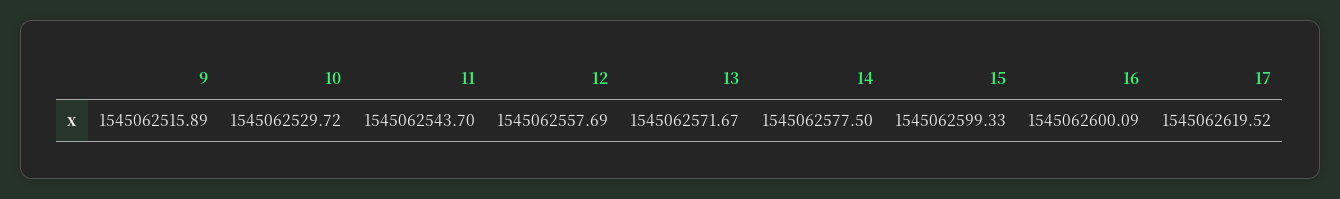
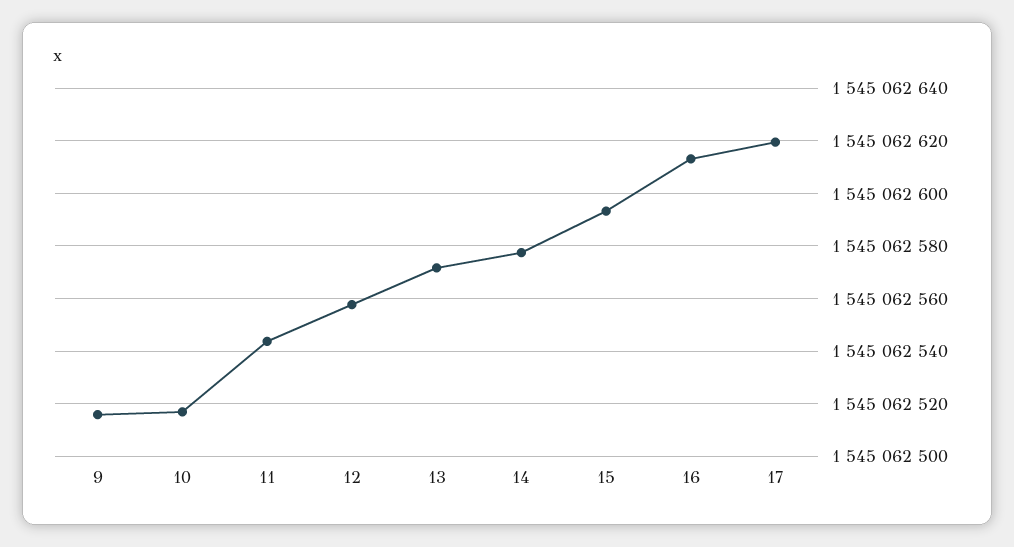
10: 1545062529.72 -> 1545062517.5
15: 1545062599.33 -> 1545062592.5
16: 1545062600.09 -> 1545062612.5

